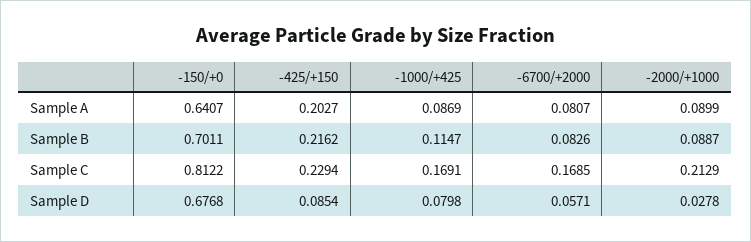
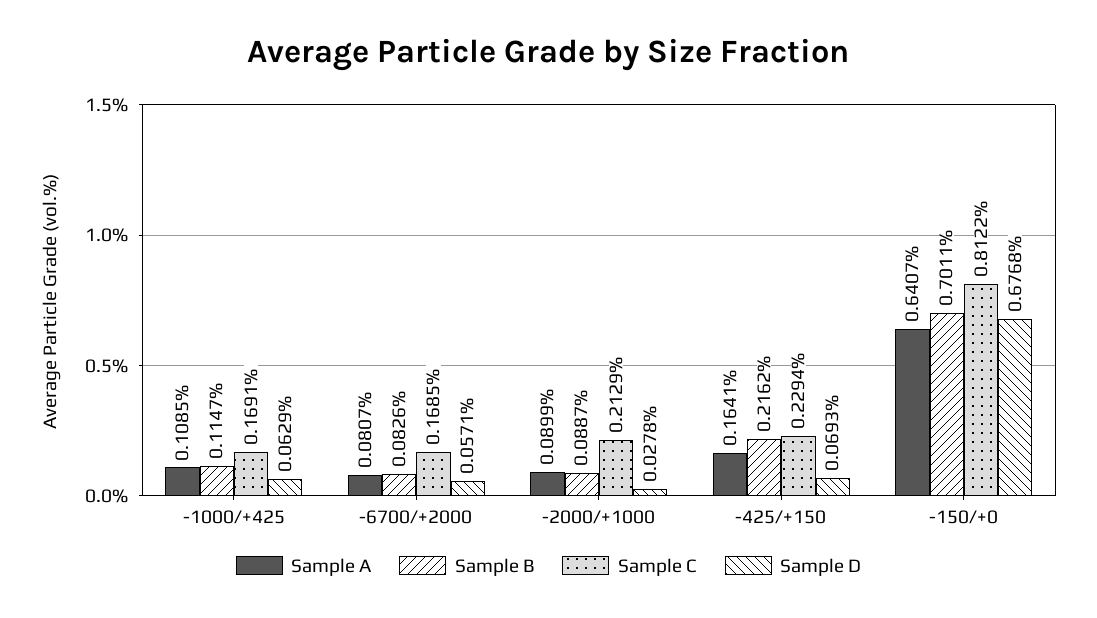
Sample A, -425/+150: 0.2027 -> 0.1641
Sample A, -1000/+425: 0.0869 -> 0.1085
Sample D, -425/+150: 0.0854 -> 0.0693
Sample D, -1000/+425: 0.0798 -> 0.0629

